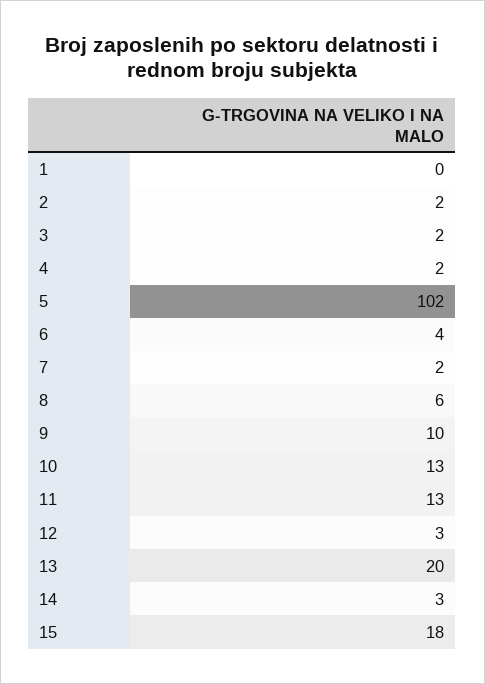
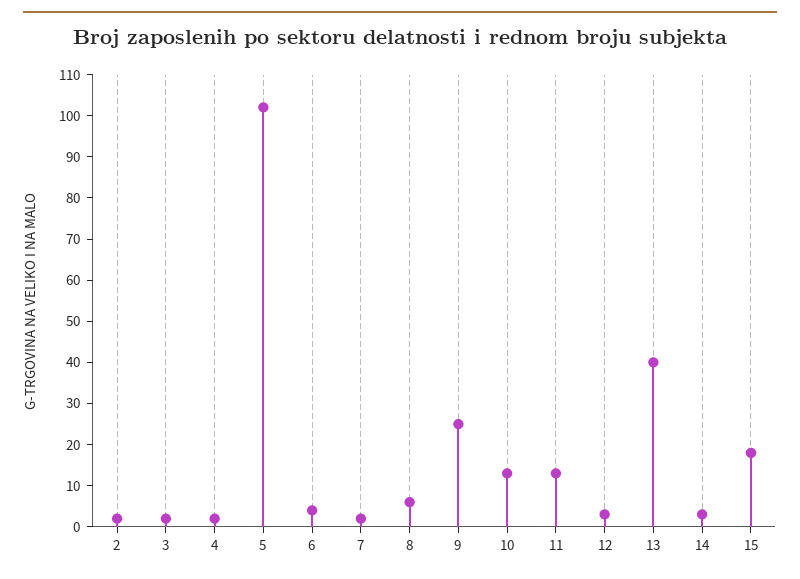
1: 0 -> none
9: 10 -> 25
13: 20 -> 40

